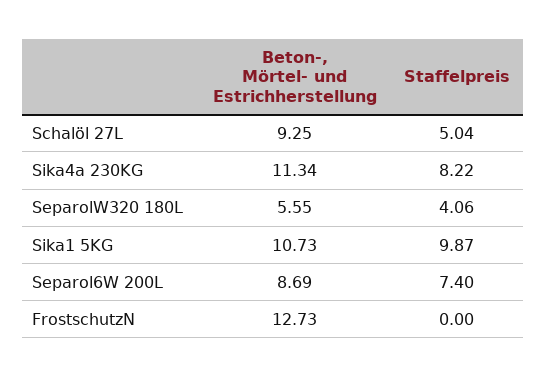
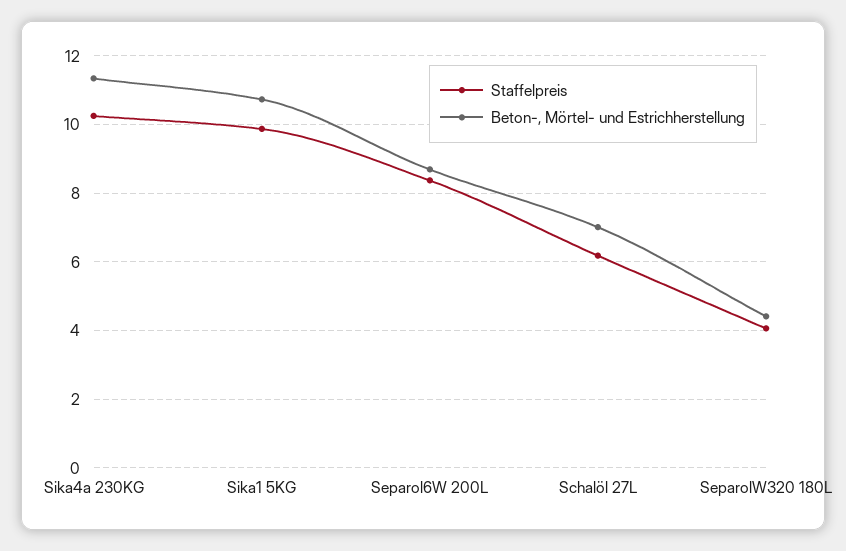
Beton-, Mörtel- und Estrichherstellung, Schalöl 27L: 9.25 -> 7
Staffelpreis, Schalöl 27L: 5.04 -> 6.2
Staffelpreis, Sika4a 230KG: 8.22 -> 10.2
Beton-, Mörtel- und Estrichherstellung, SeparolW320 180L: 5.55 -> 4.4
Staffelpreis, Separol6W 200L: 7.4 -> 8.4
Beton-, Mörtel- und Estrichherstellung, FrostschutzN: 12.73 -> none
Staffelpreis, FrostschutzN: 0 -> none

